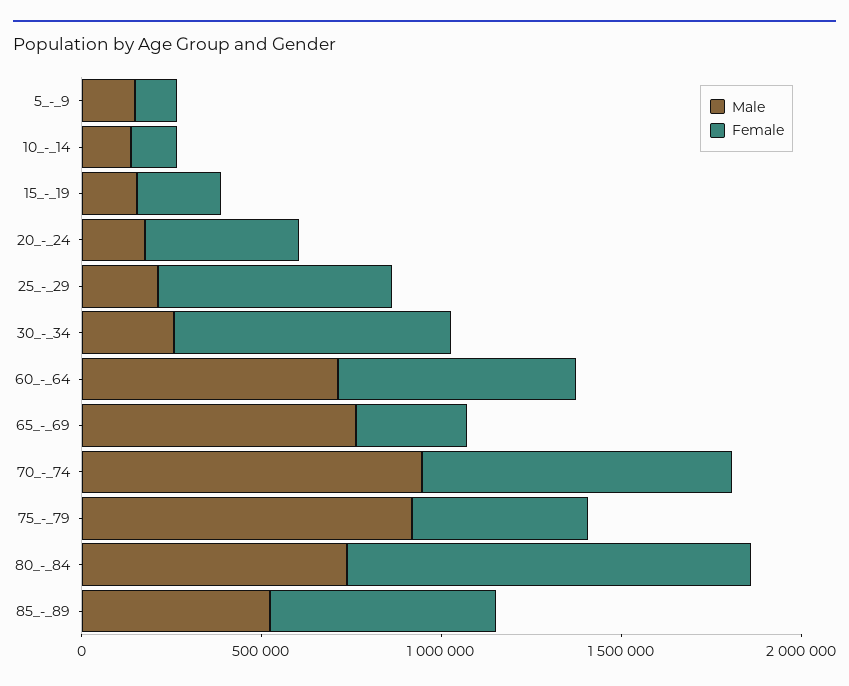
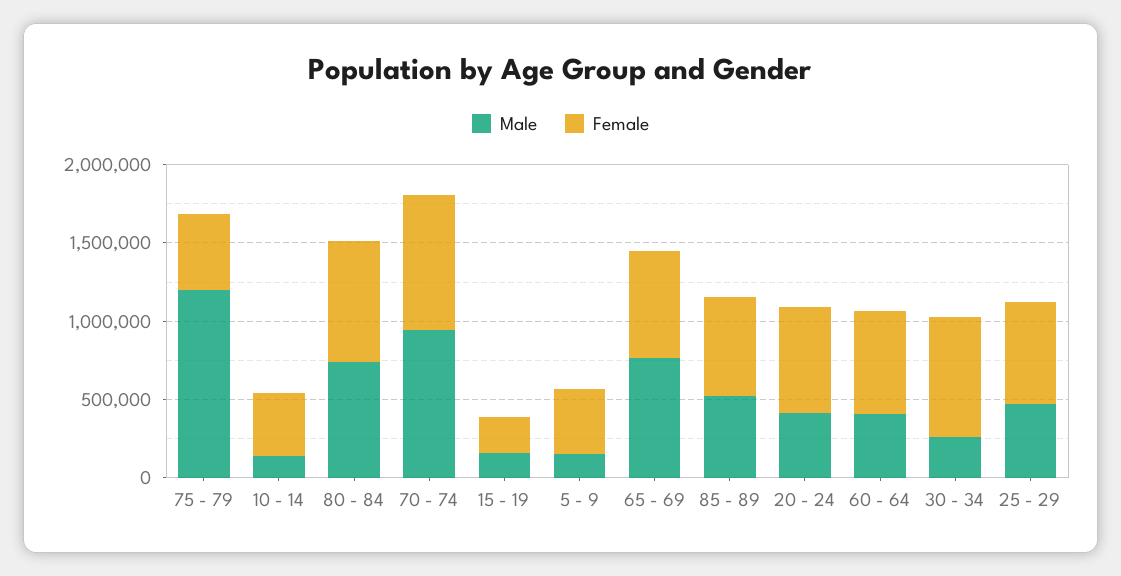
Female, 5_-_9: 100000 -> 400000
Female, 10_-_14: 100000 -> 400000
Male, 20_-_24: 200000 -> 400000
Female, 20_-_24: 400000 -> 700000
Male, 25_-_29: 200000 -> 500000
Male, 60_-_64: 700000 -> 400000
Female, 65_-_69: 300000 -> 700000
Male, 75_-_79: 900000 -> 1200000
Female, 80_-_84: 1100000 -> 800000

